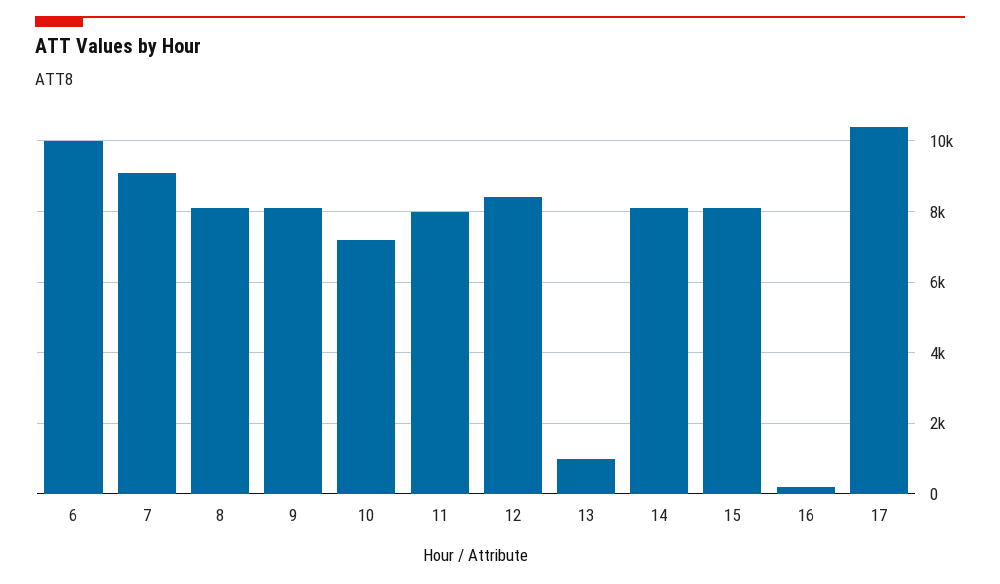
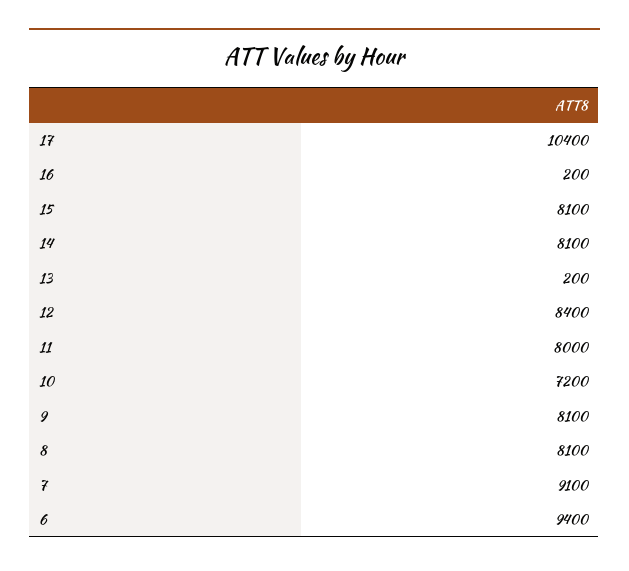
6: 10000 -> 9400
13: 1000 -> 200

